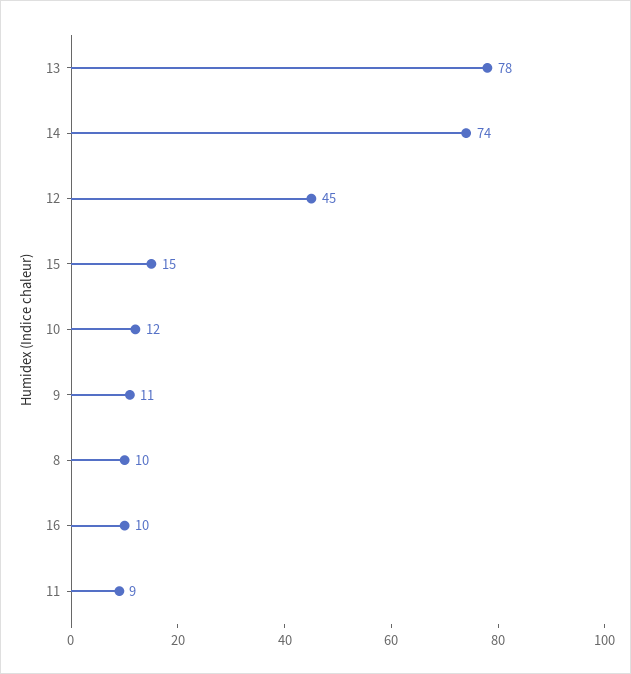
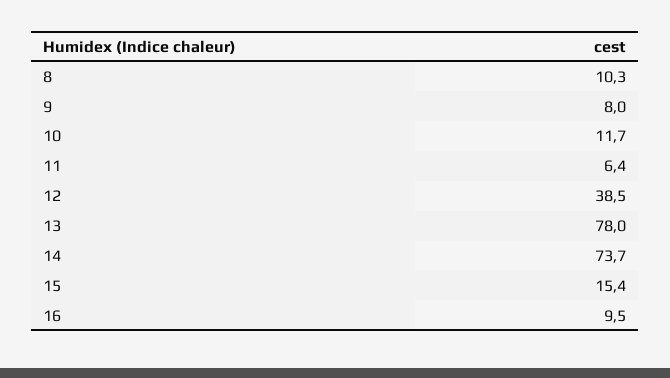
12: 45 -> 38.5
9: 11 -> 8
11: 9 -> 6.4

